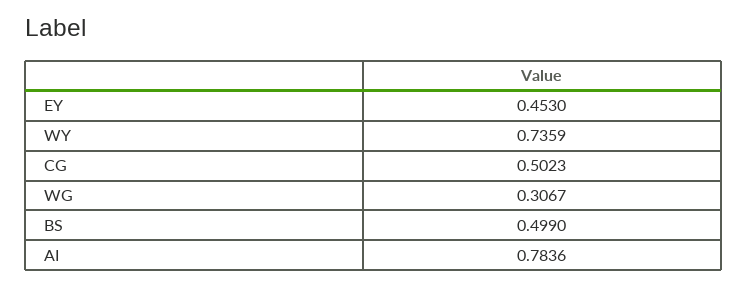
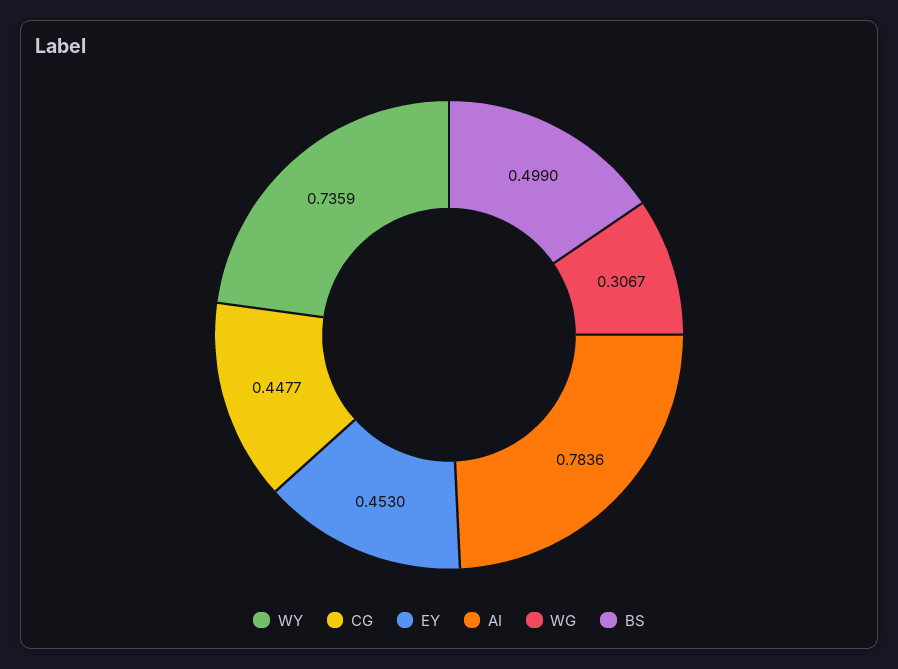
CG: 0.5023 -> 0.4477

